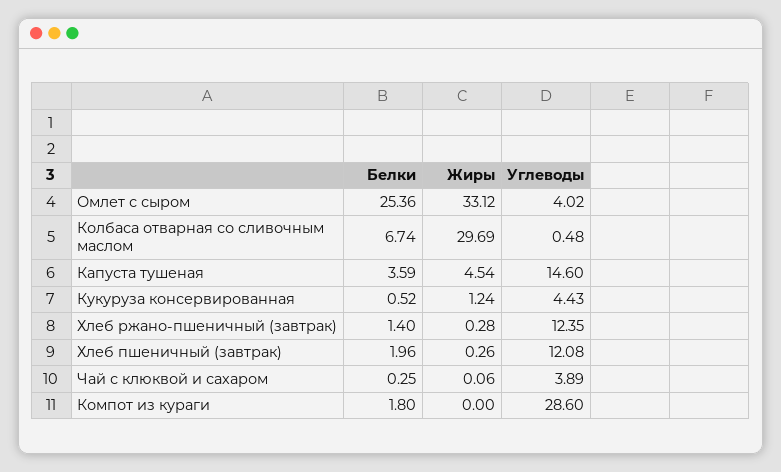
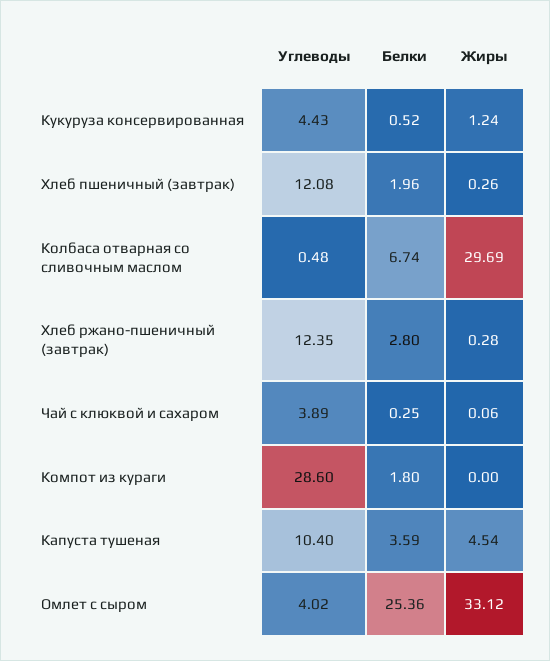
Углеводы, Капуста тушеная: 14.6 -> 10.4
Белки, Хлеб ржано-пшеничный (завтрак): 1.4 -> 2.8

